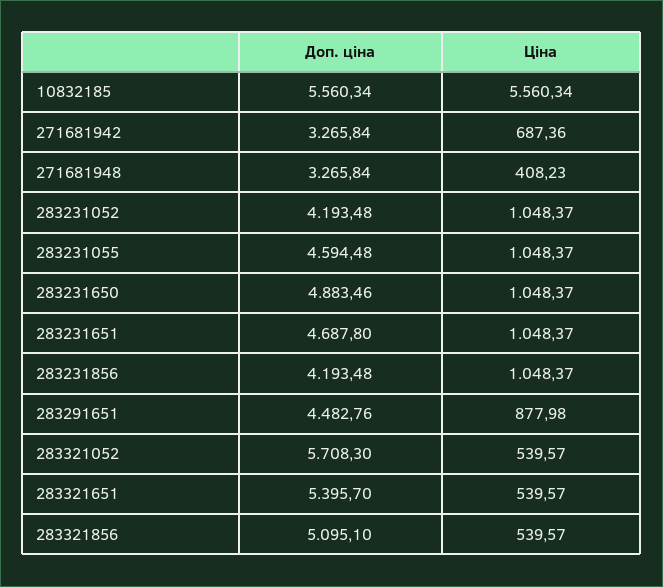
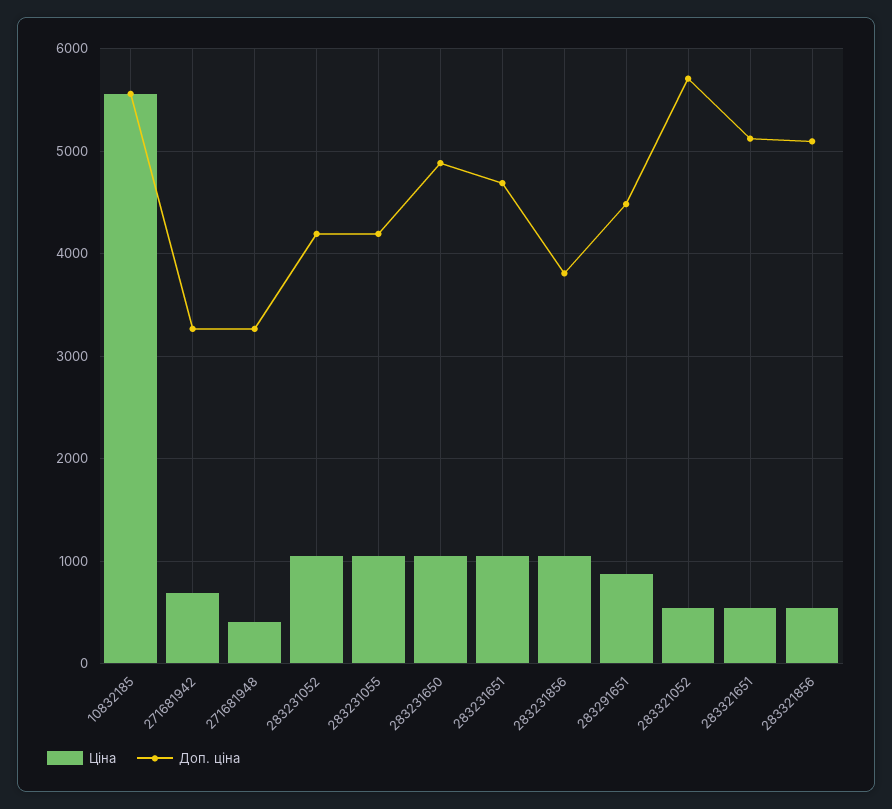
Доп. ціна, 283231055: 4594.48 -> 4200
Доп. ціна, 283231856: 4193.48 -> 3800
Доп. ціна, 283321651: 5395.7 -> 5100

